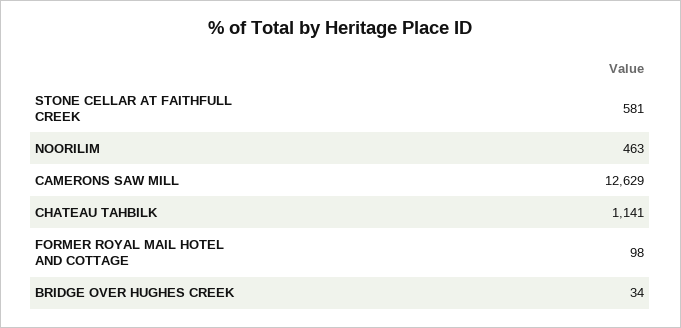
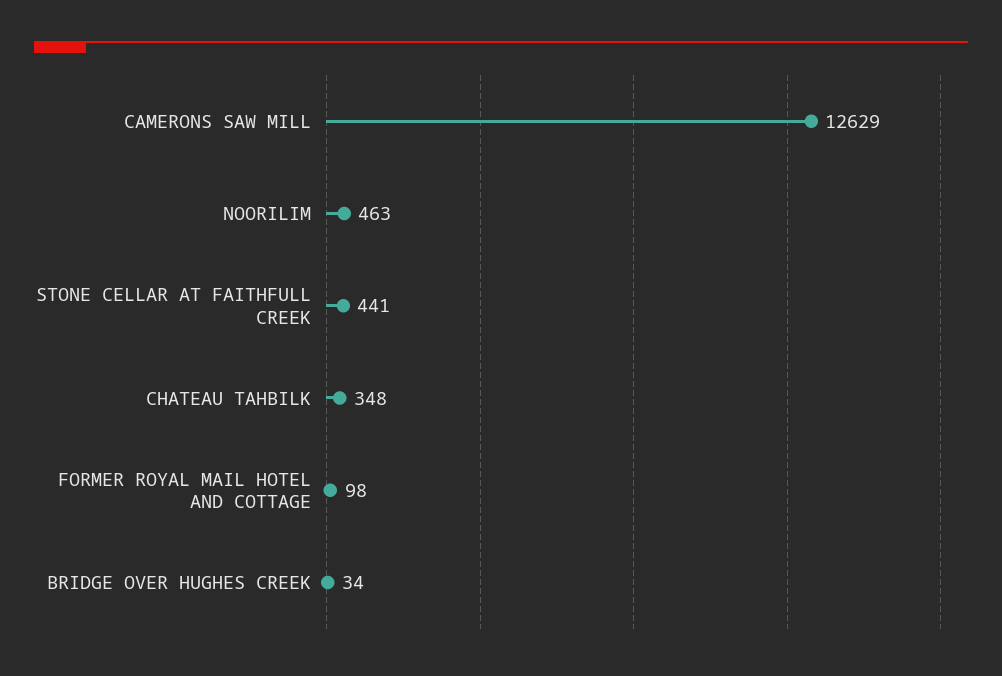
STONE CELLAR AT FAITHFULL CREEK: 581 -> 441
CHATEAU TAHBILK: 1141 -> 348

